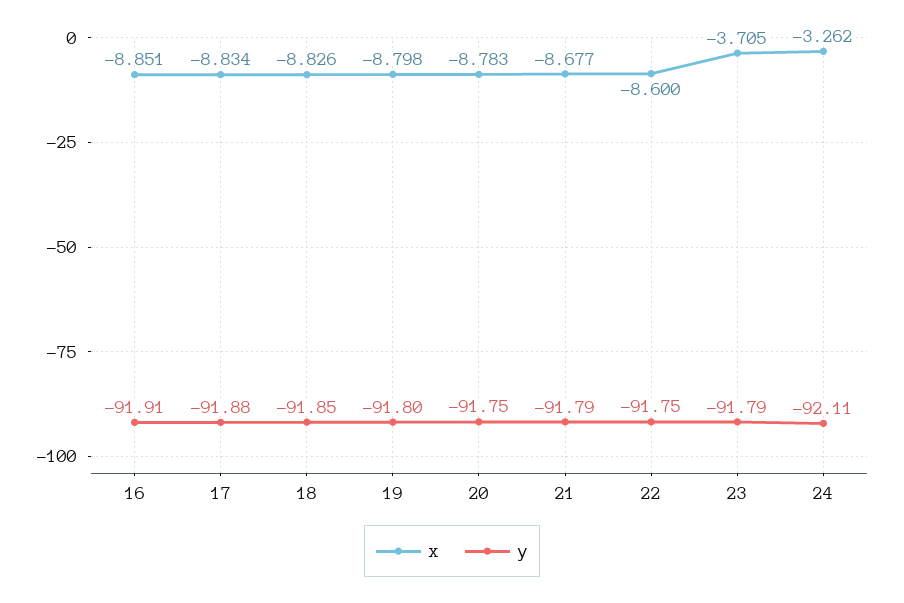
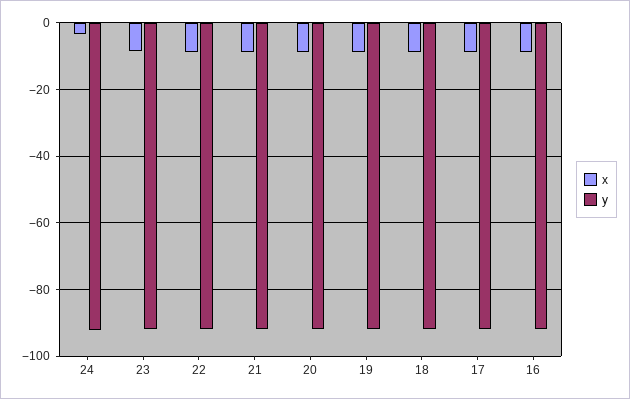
x, 23: -3.705 -> -8

